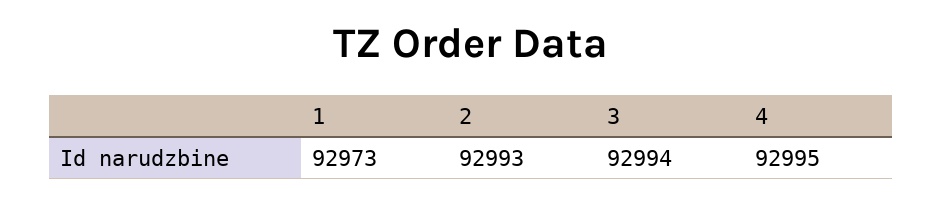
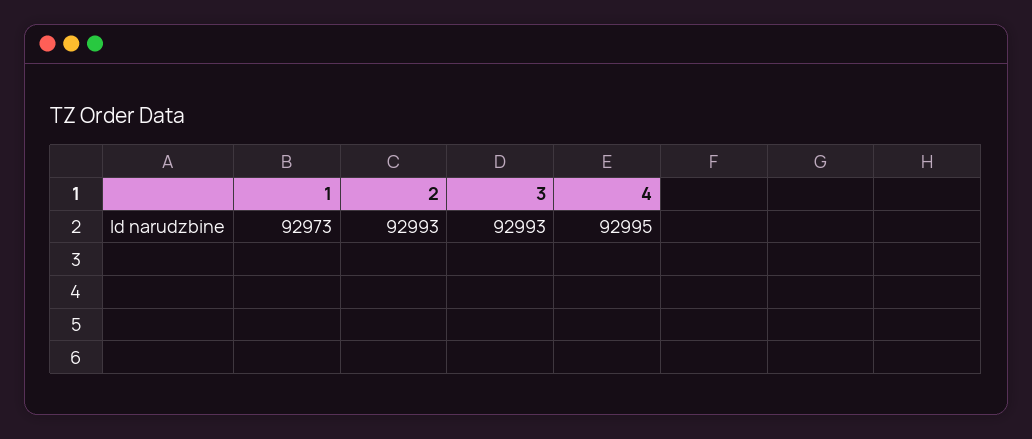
3: 92994 -> 92993

